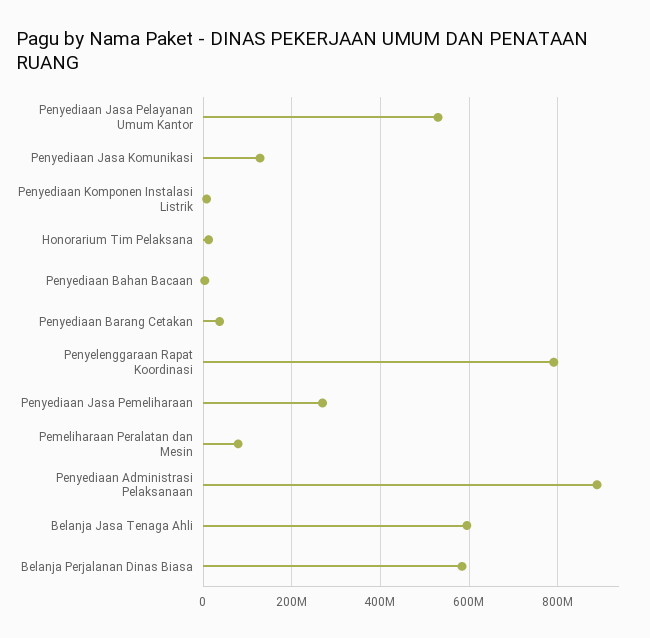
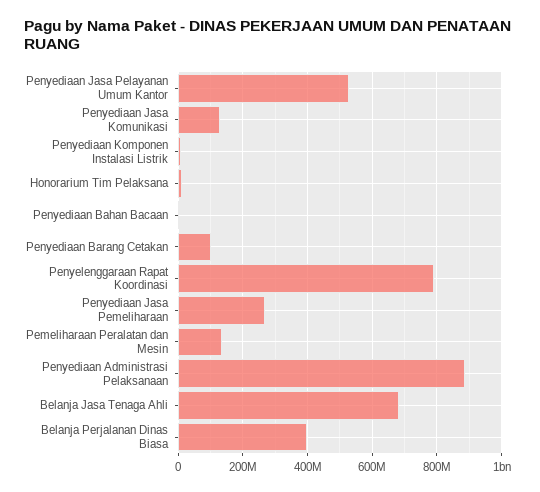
Penyediaan Barang Cetakan: 40000000 -> 100000000
Pemeliharaan Peralatan dan Mesin: 80000000 -> 140000000
Belanja Jasa Tenaga Ahli: 600000000 -> 680000000
Belanja Perjalanan Dinas Biasa: 580000000 -> 400000000

